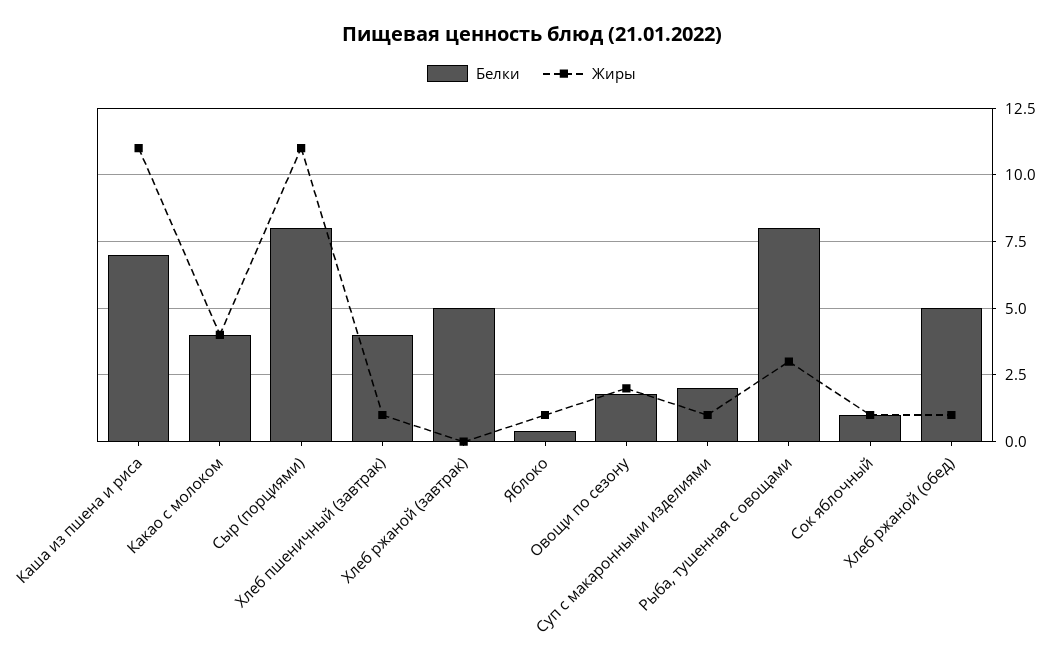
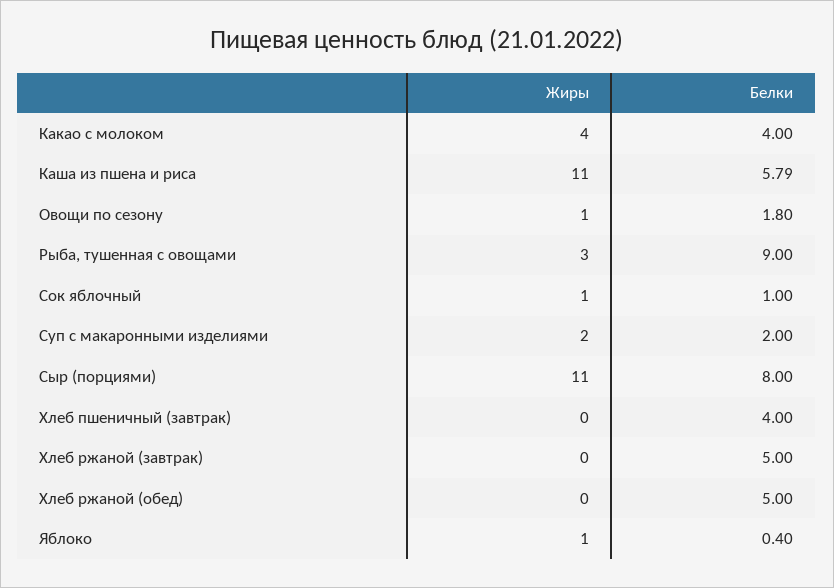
Белки, Каша из пшена и риса: 7 -> 5.79
Жиры, Хлеб пшеничный (завтрак): 1 -> 0
Жиры, Овощи по сезону: 2 -> 1
Жиры, Суп с макаронными изделиями: 1 -> 2
Белки, Рыба, тушенная с овощами: 8 -> 9
Жиры, Хлеб ржаной (обед): 1 -> 0

